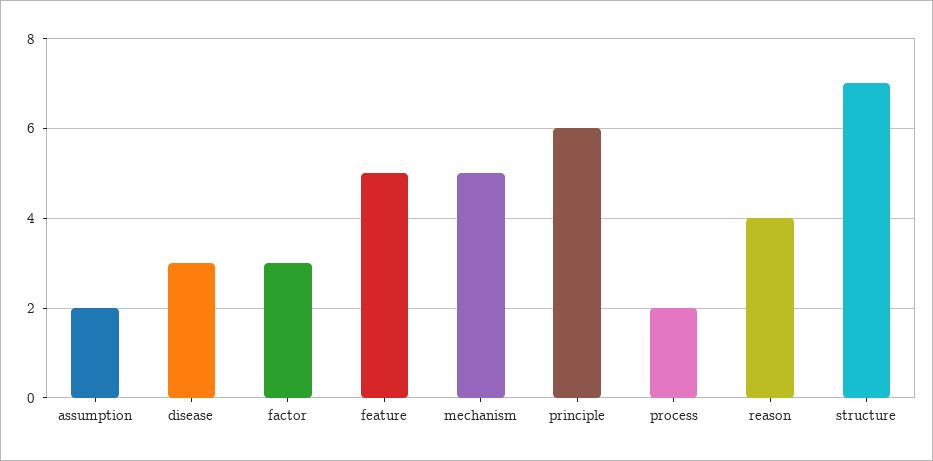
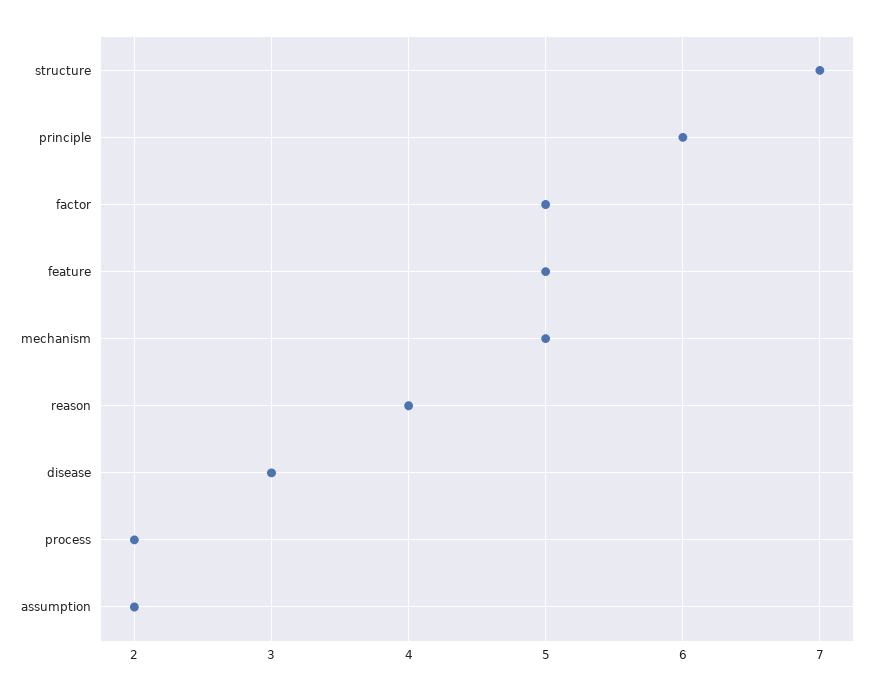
factor: 3 -> 5

